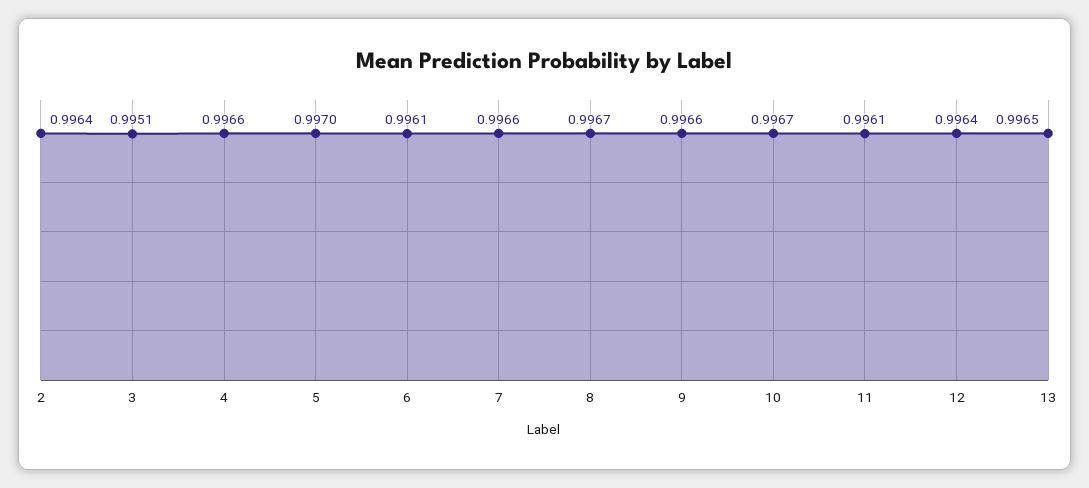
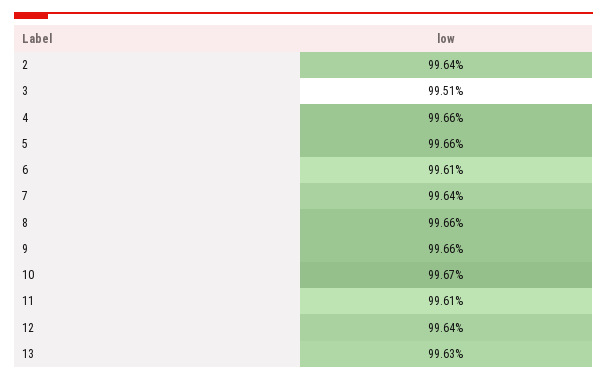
5: 0.997 -> 0.9966
7: 0.9966 -> 0.9964
8: 0.9967 -> 0.9966
13: 0.9965 -> 0.9963

